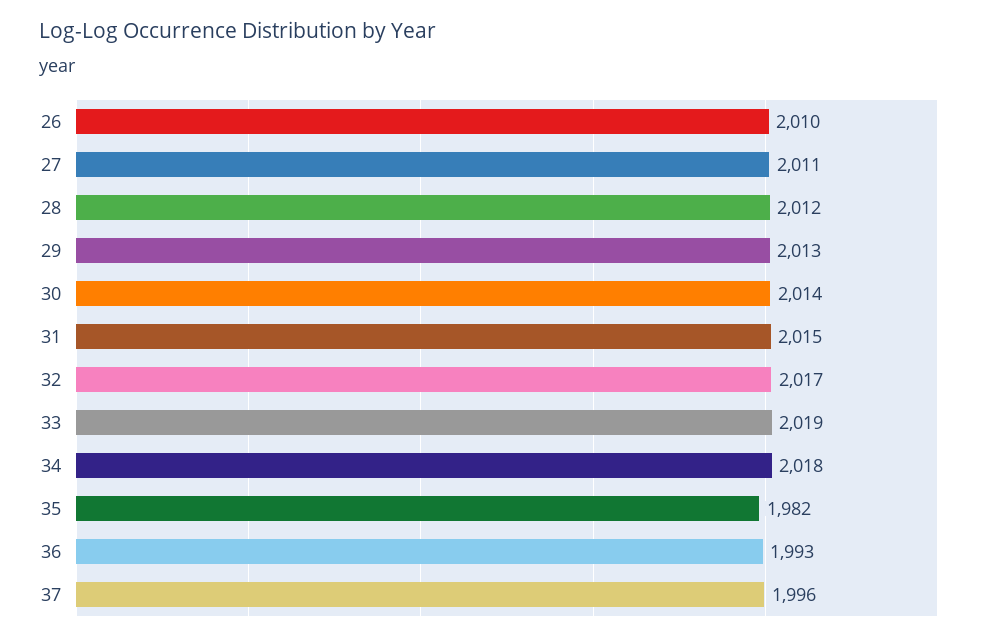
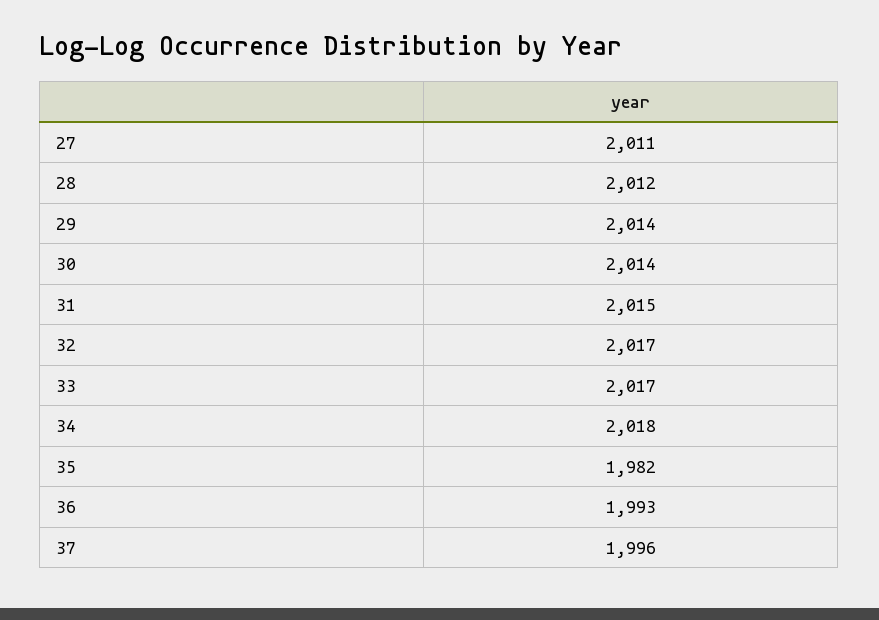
26: 2010 -> none
29: 2013 -> 2014
33: 2019 -> 2017

